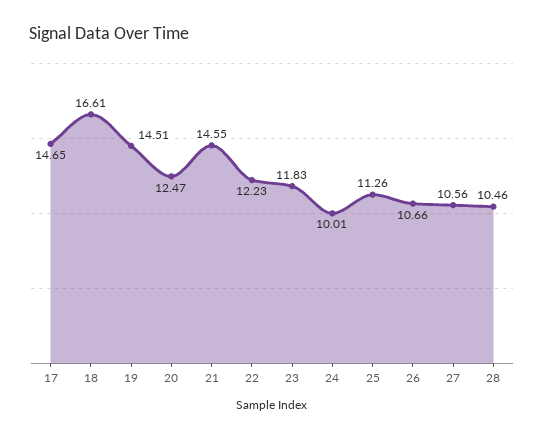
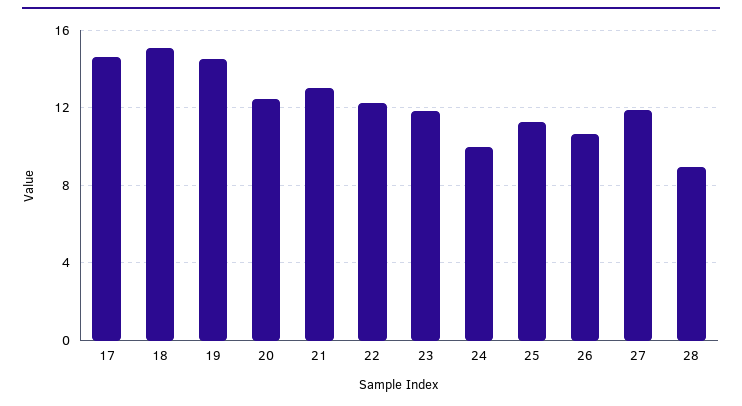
18: 16.61 -> 15
21: 14.55 -> 13
27: 10.56 -> 12
28: 10.46 -> 9

